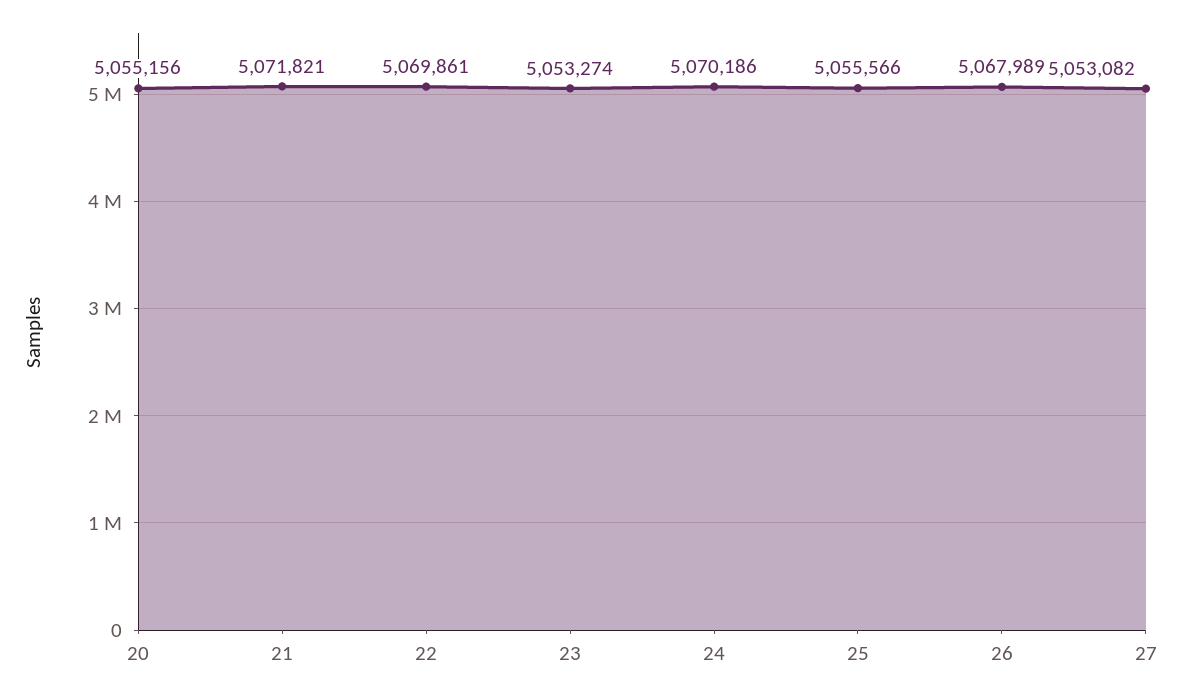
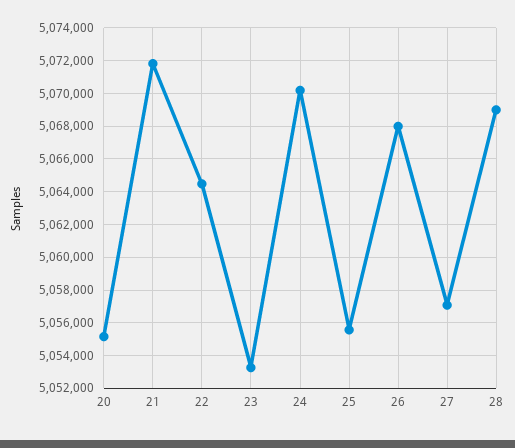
22: 5069861 -> 5064500
27: 5053082 -> 5057000
28: none -> 5069000

